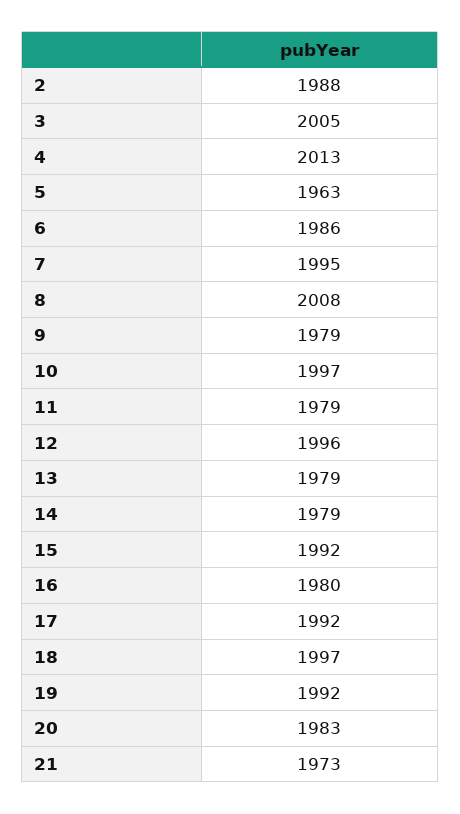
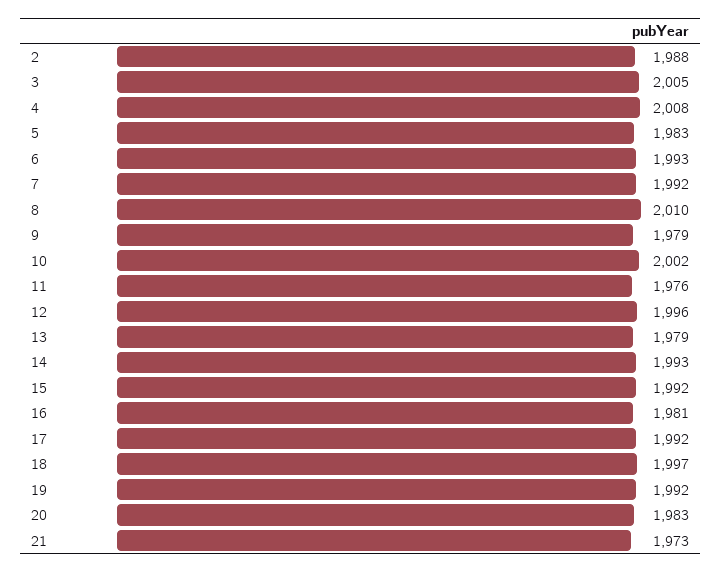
4: 2013 -> 2008
5: 1963 -> 1983
6: 1986 -> 1993
7: 1995 -> 1992
8: 2008 -> 2010
10: 1997 -> 2002
11: 1979 -> 1976
14: 1979 -> 1993
16: 1980 -> 1981

